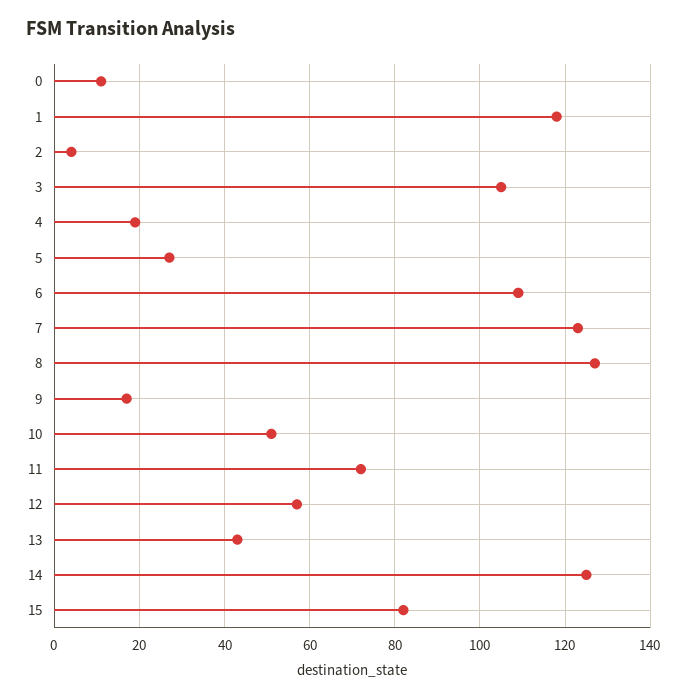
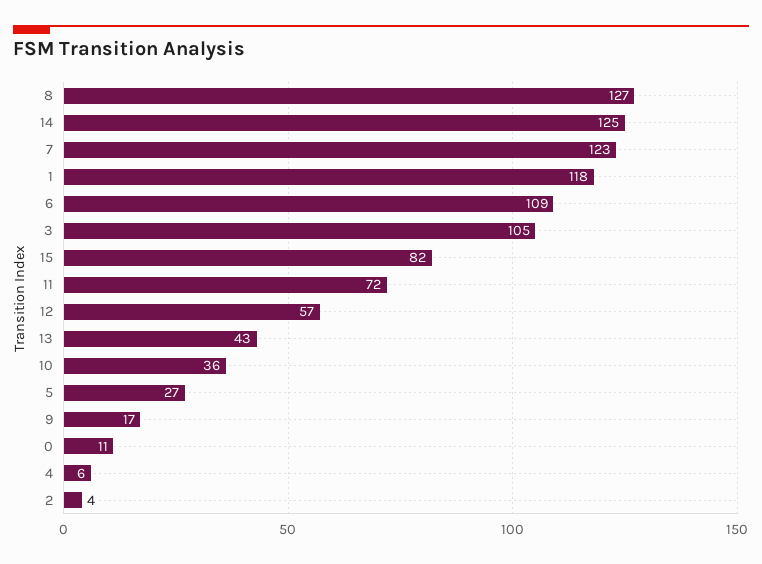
4: 20 -> 6
10: 50 -> 36

